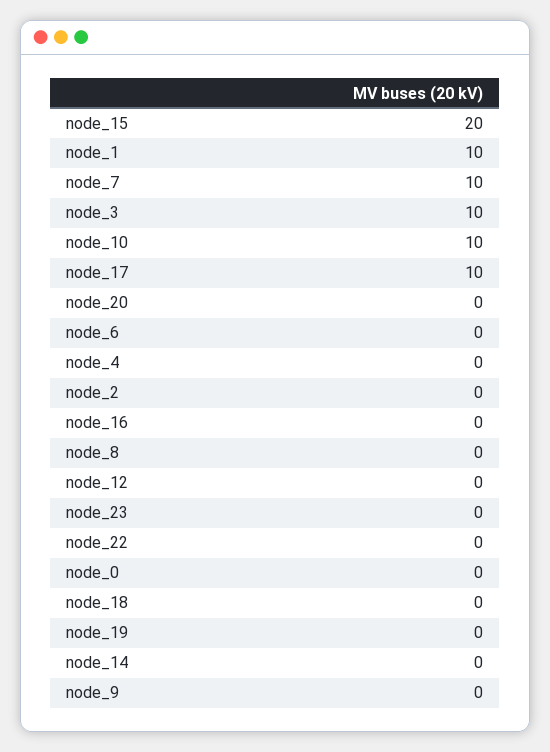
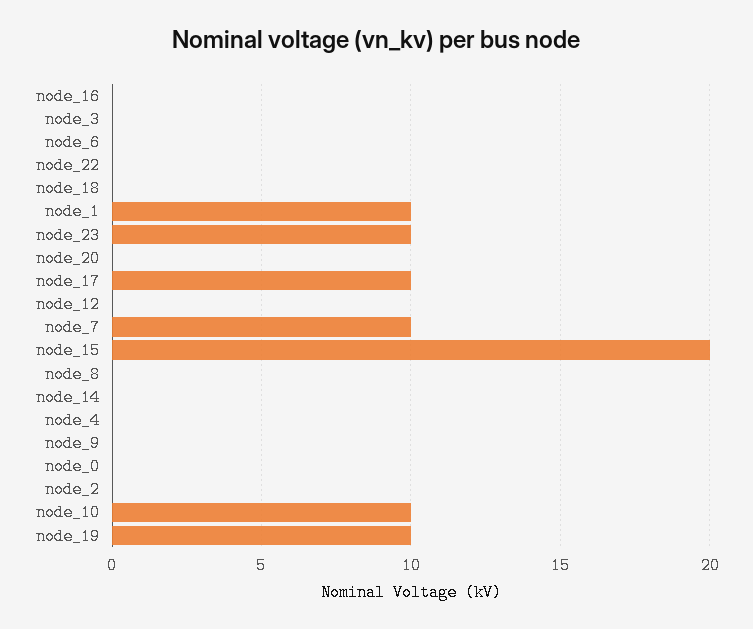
node_3: 10 -> 0
node_23: 0 -> 10
node_19: 0 -> 10

